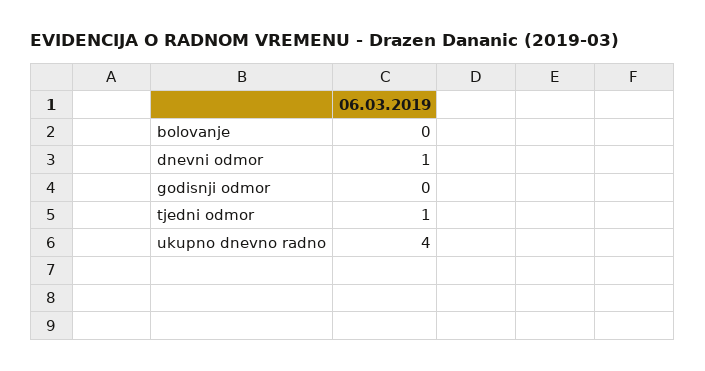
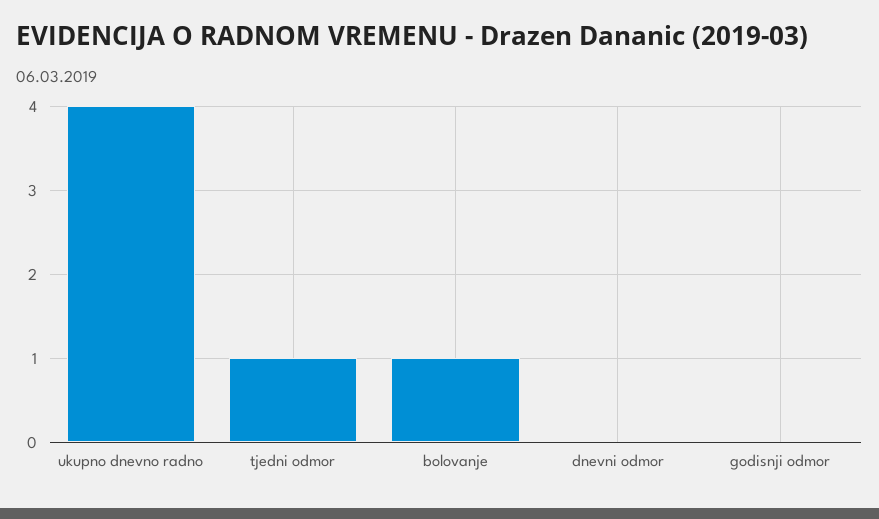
bolovanje: 0 -> 1
dnevni odmor: 1 -> 0

